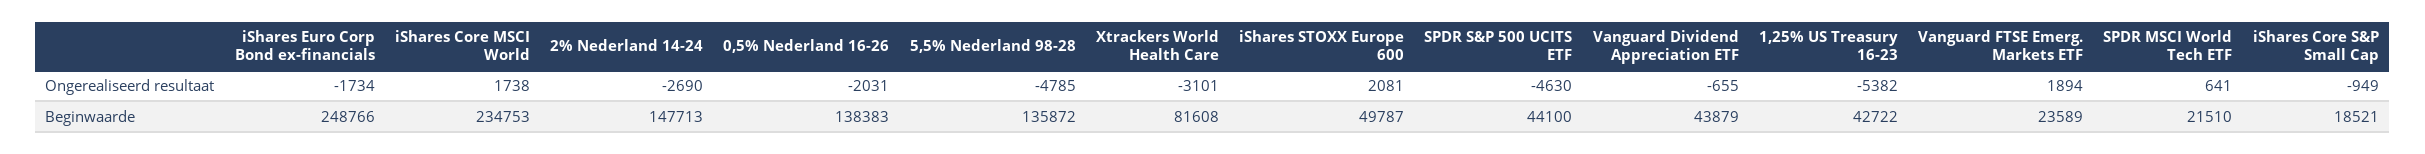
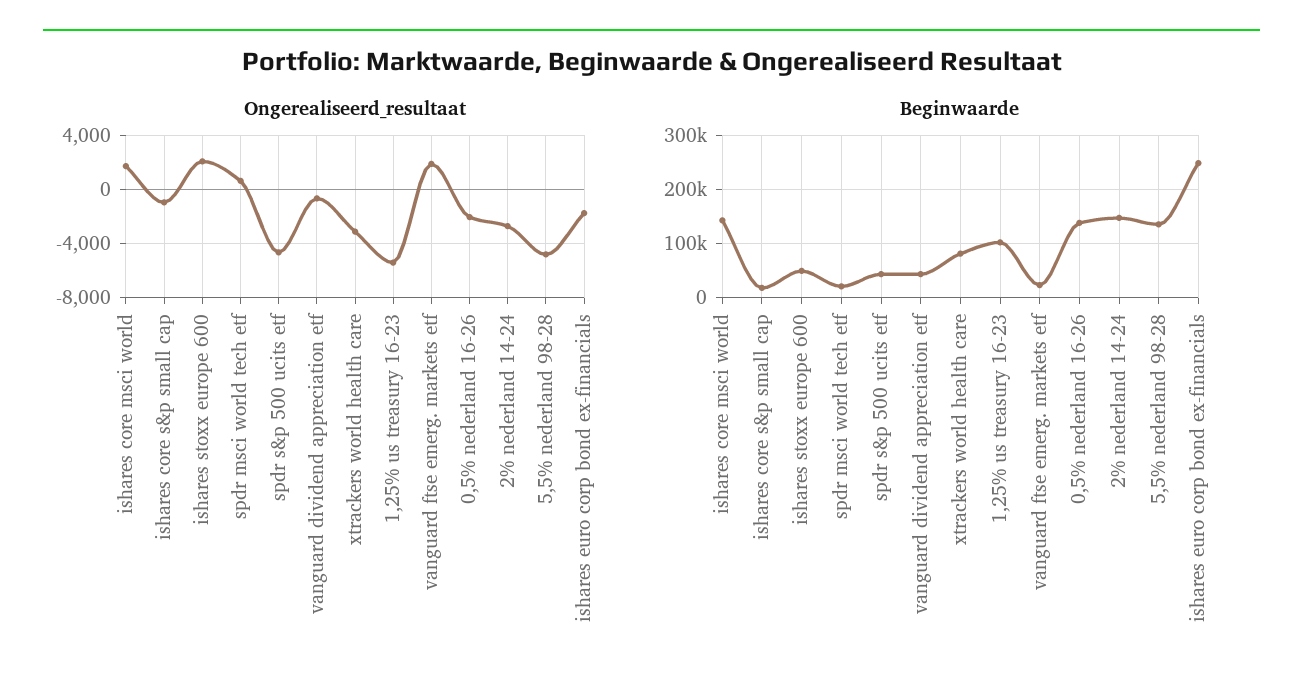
Beginwaarde, iShares Core MSCI World: 234753 -> 140000
Beginwaarde, 1,25% US Treasury 16-23: 42722 -> 100000

